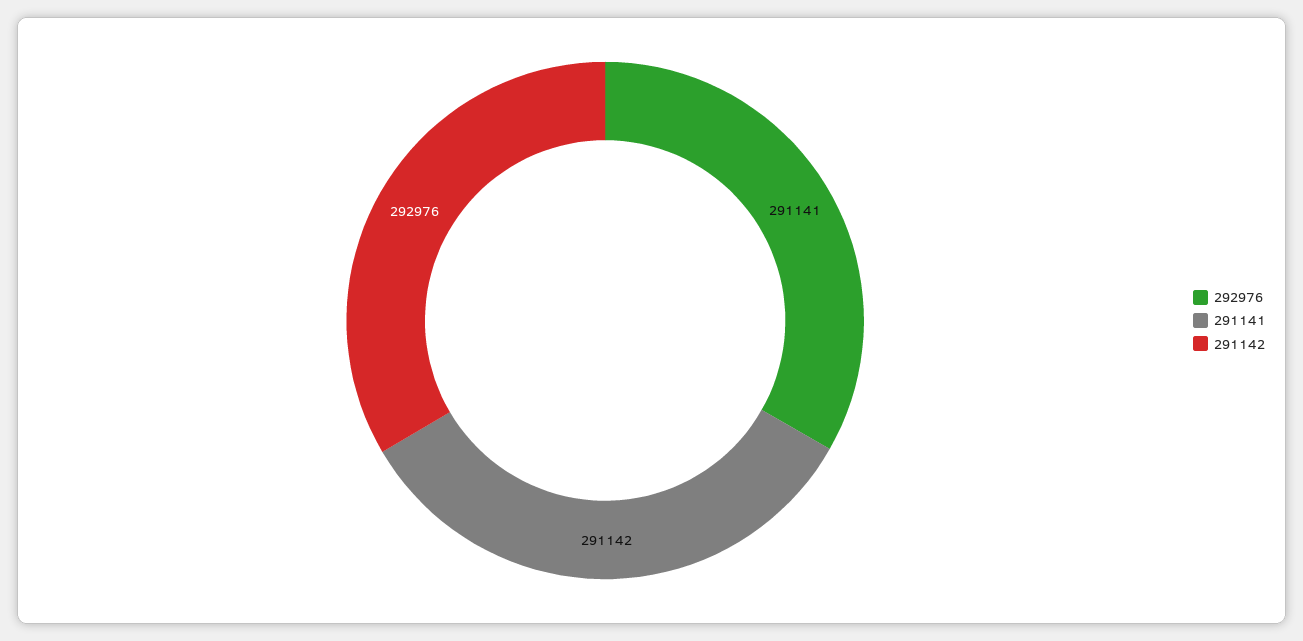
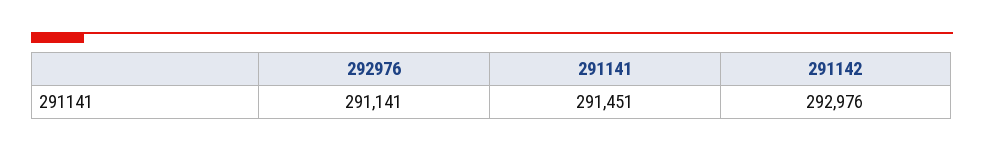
291141: 291142 -> 291451

